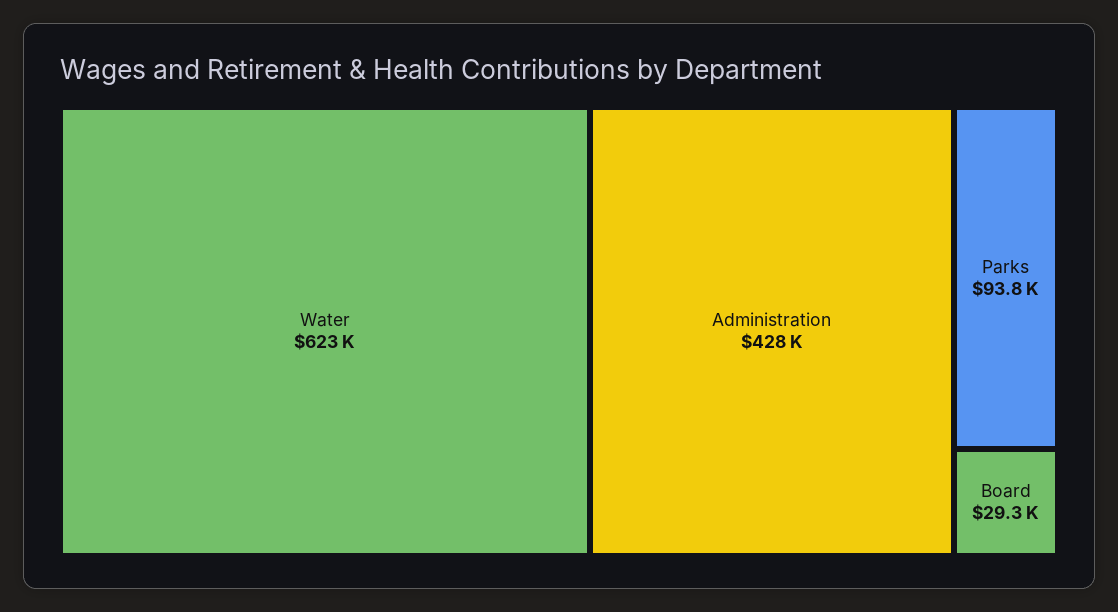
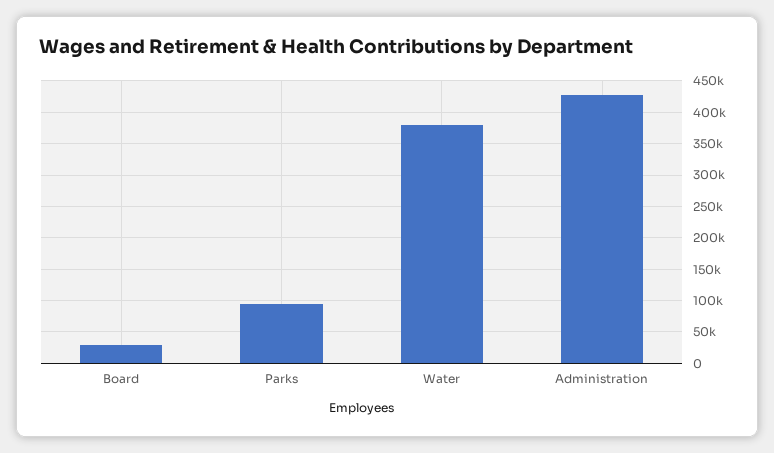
Water: 623000 -> 380000

